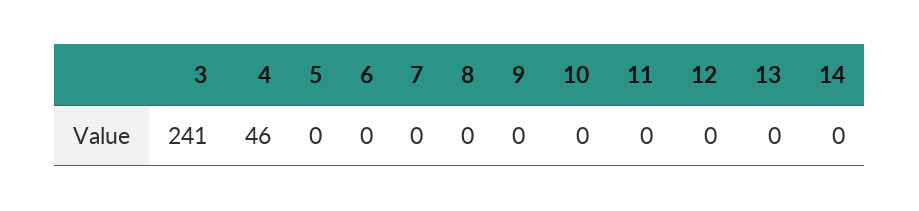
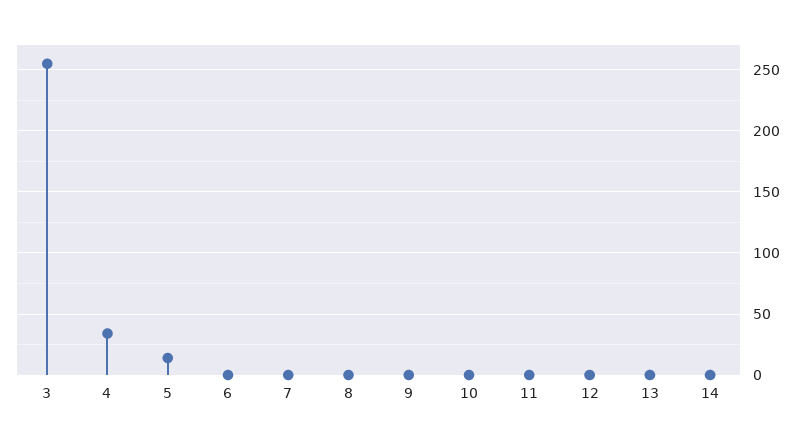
3: 241 -> 255
4: 46 -> 35
5: 0 -> 15

